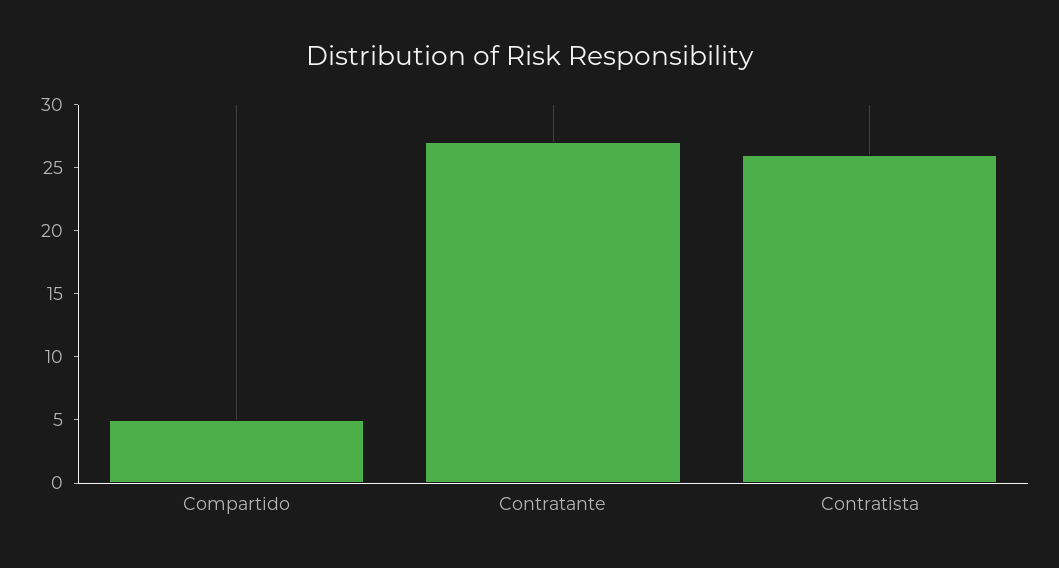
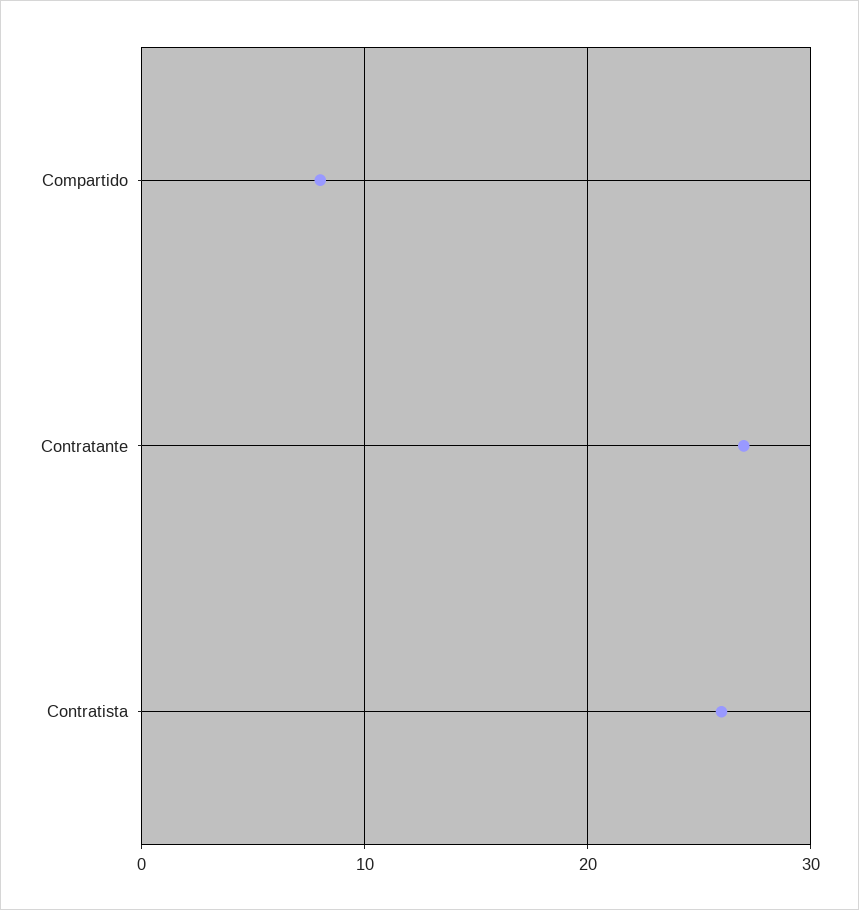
Compartido: 5 -> 8

